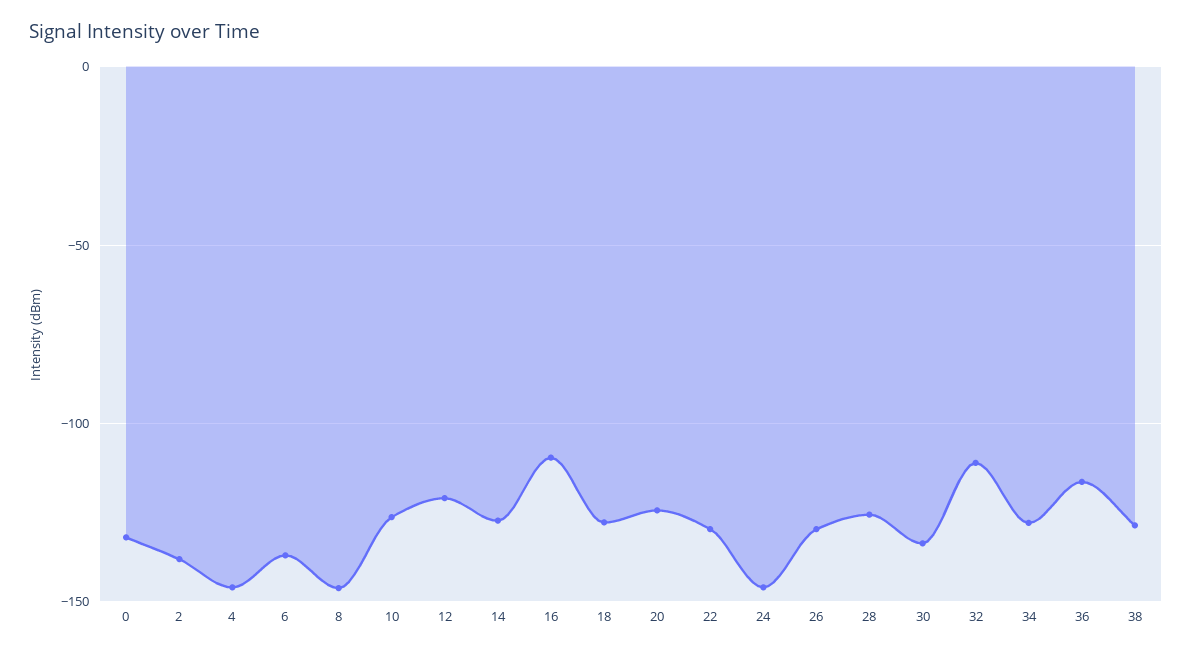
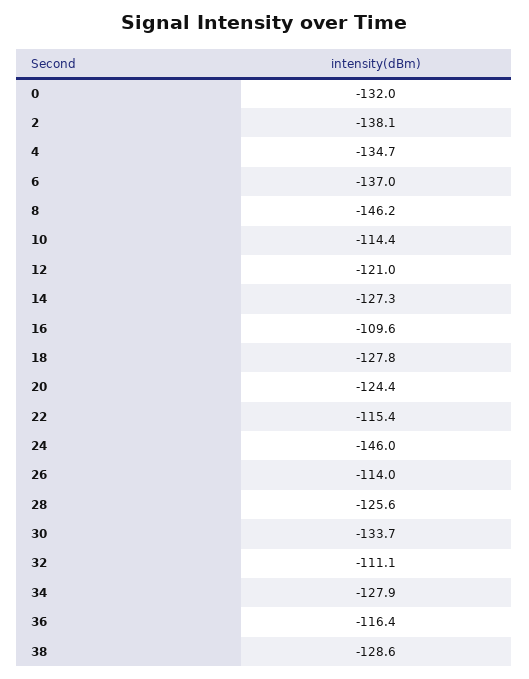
4: -145 -> -134.7
10: -125 -> -114.4
22: -130 -> -115.4
26: -130 -> -114

